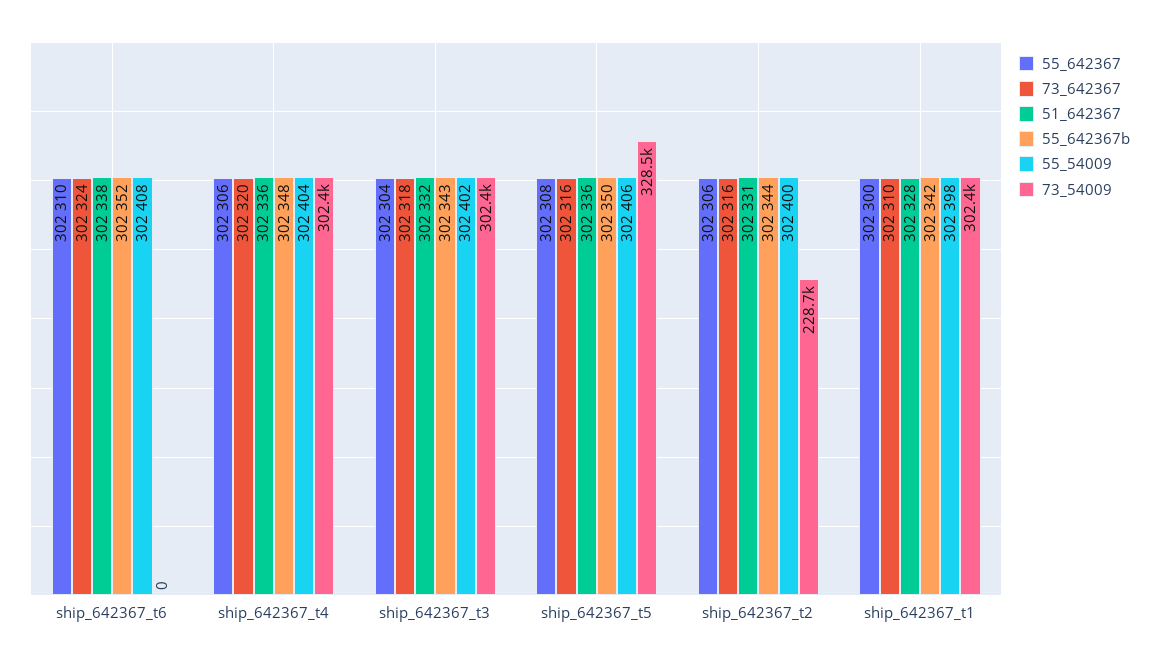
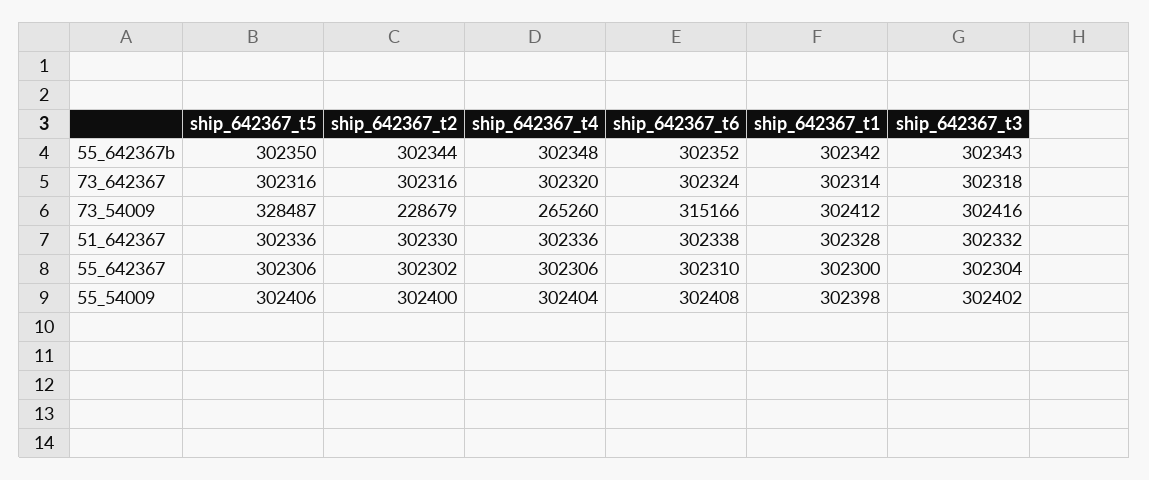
73_54009, ship_642367_t6: 0 -> 315166
73_54009, ship_642367_t4: 302400 -> 265260
55_642367, ship_642367_t5: 302308 -> 302306
55_642367, ship_642367_t2: 302306 -> 302302
51_642367, ship_642367_t2: 302331 -> 302330
73_642367, ship_642367_t1: 302310 -> 302314

